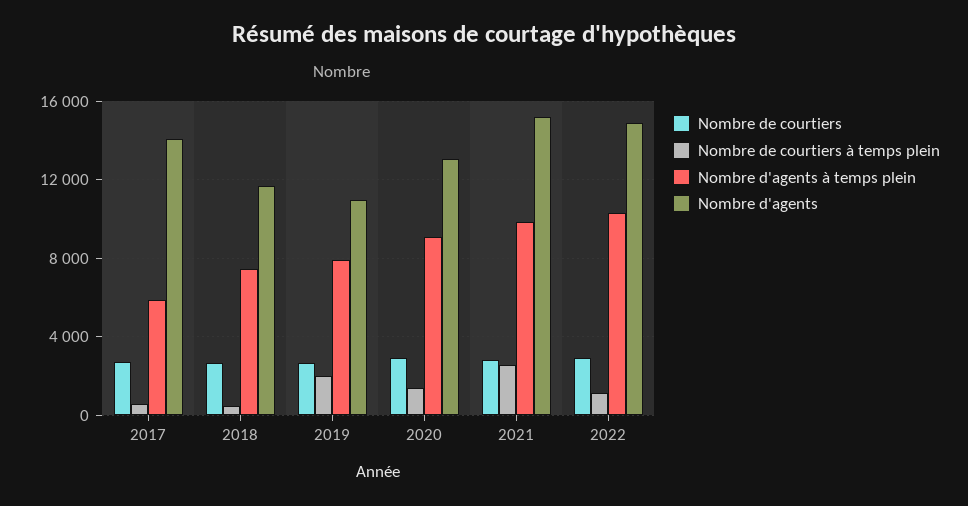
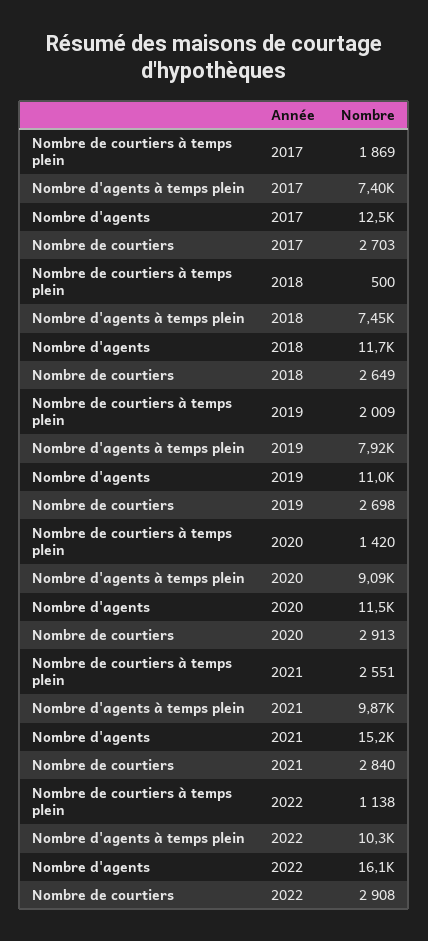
Nombre de courtiers à temps plein, 2017: 500 -> 1869
Nombre d'agents à temps plein, 2017: 6000 -> 7400
Nombre d'agents, 2017: 14000 -> 12500
Nombre d'agents, 2020: 13000 -> 11500
Nombre d'agents, 2022: 15000 -> 16100

